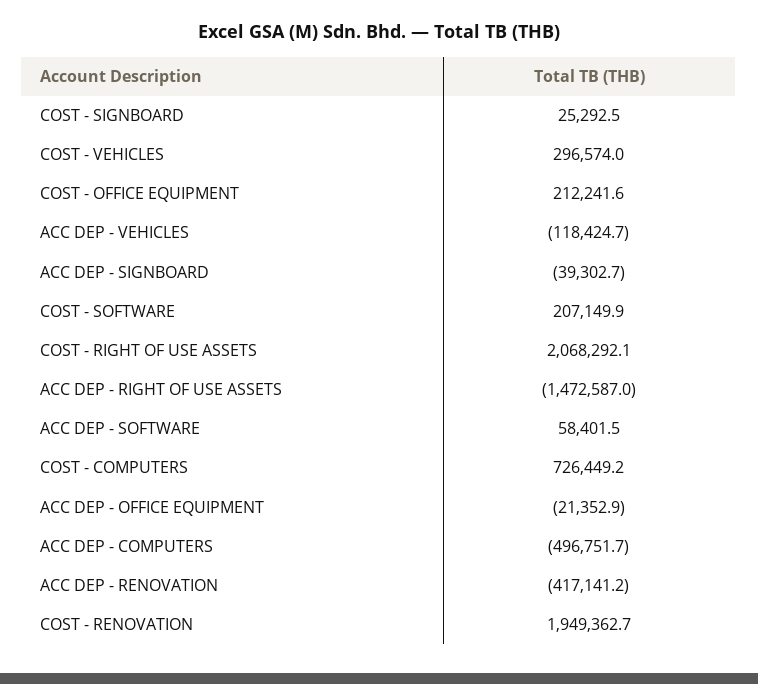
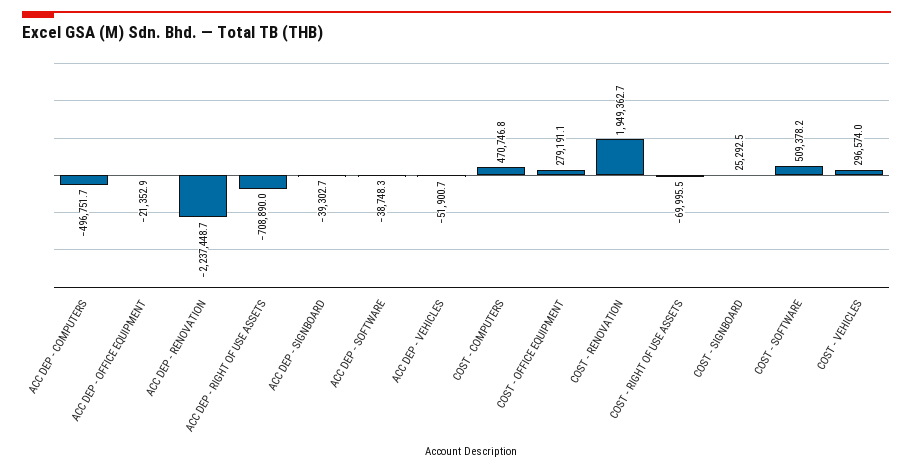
COST - OFFICE EQUIPMENT: 212241.6 -> 279191.1
ACC DEP - VEHICLES: -118424.7 -> -51900.7
COST - SOFTWARE: 207149.9 -> 509378.2
COST - RIGHT OF USE ASSETS: 2068292.1 -> -69995.5
ACC DEP - RIGHT OF USE ASSETS: -1472587 -> -708890
ACC DEP - SOFTWARE: 58401.5 -> -38748.3
COST - COMPUTERS: 726449.2 -> 470746.8
ACC DEP - RENOVATION: -417141.2 -> -2237448.7

